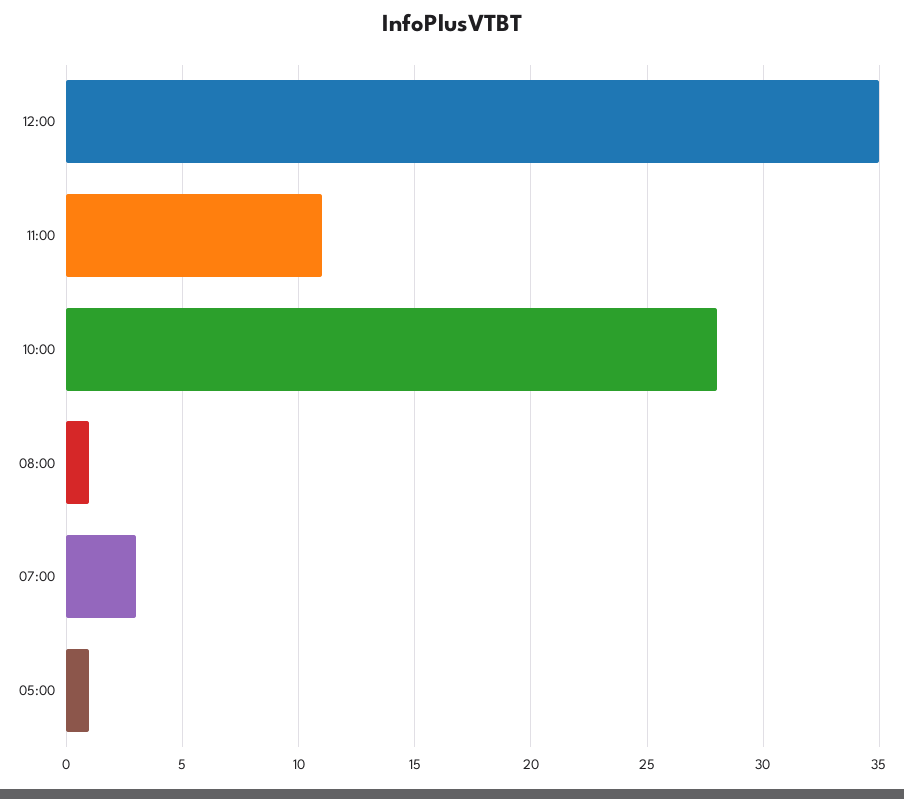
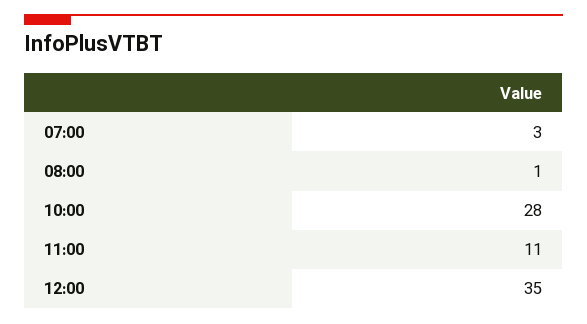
05:00: 1 -> none

